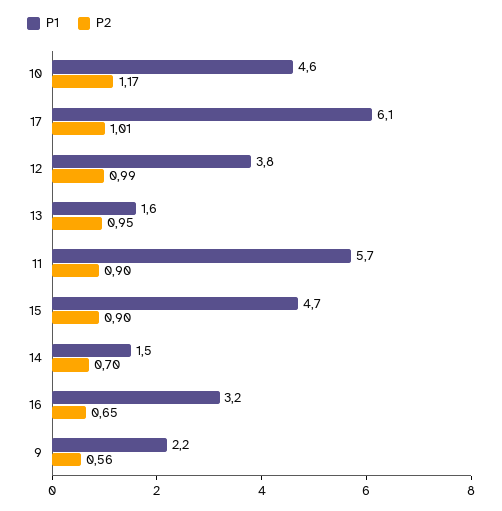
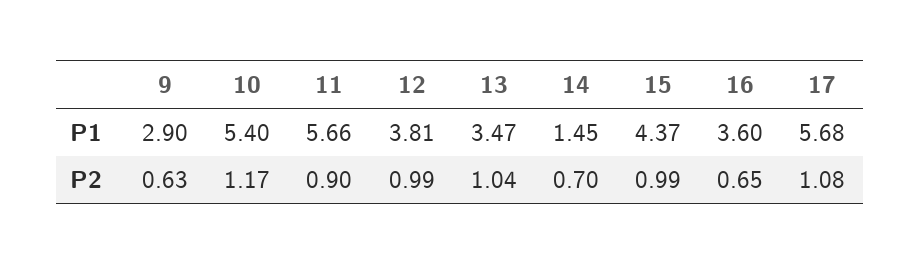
P1, 10: 4.6 -> 5.4
P1, 17: 6.1 -> 5.68
P2, 17: 1.01 -> 1.08
P1, 13: 1.6 -> 3.47
P2, 13: 0.95 -> 1.04
P1, 15: 4.7 -> 4.37
P2, 15: 0.9 -> 0.99
P1, 16: 3.2 -> 3.6
P1, 9: 2.2 -> 2.9
P2, 9: 0.56 -> 0.63

